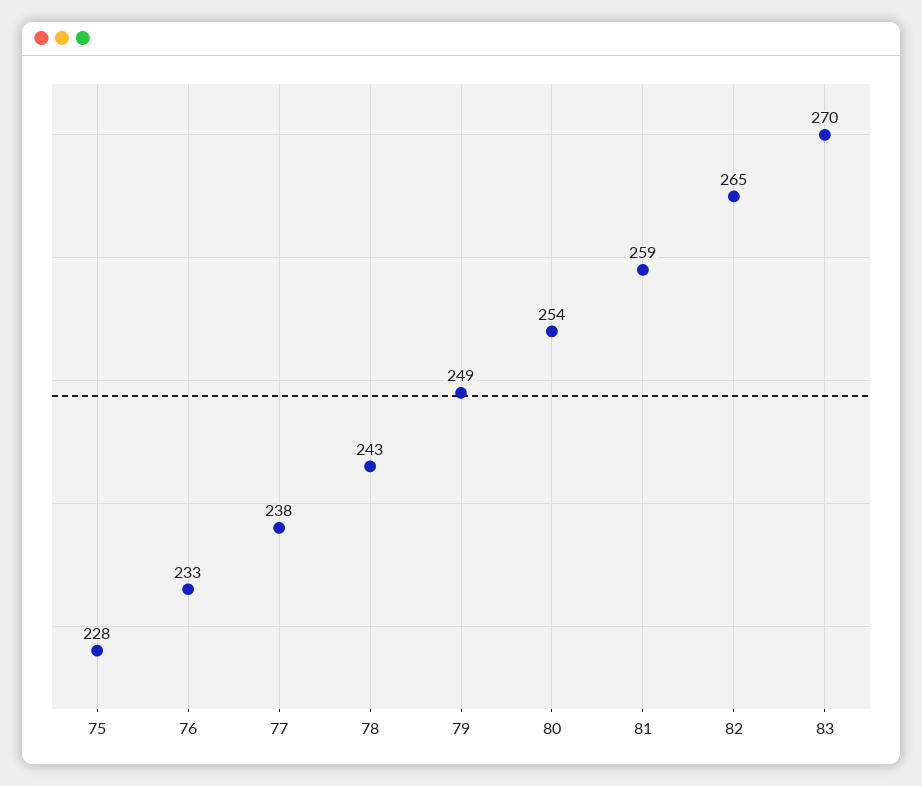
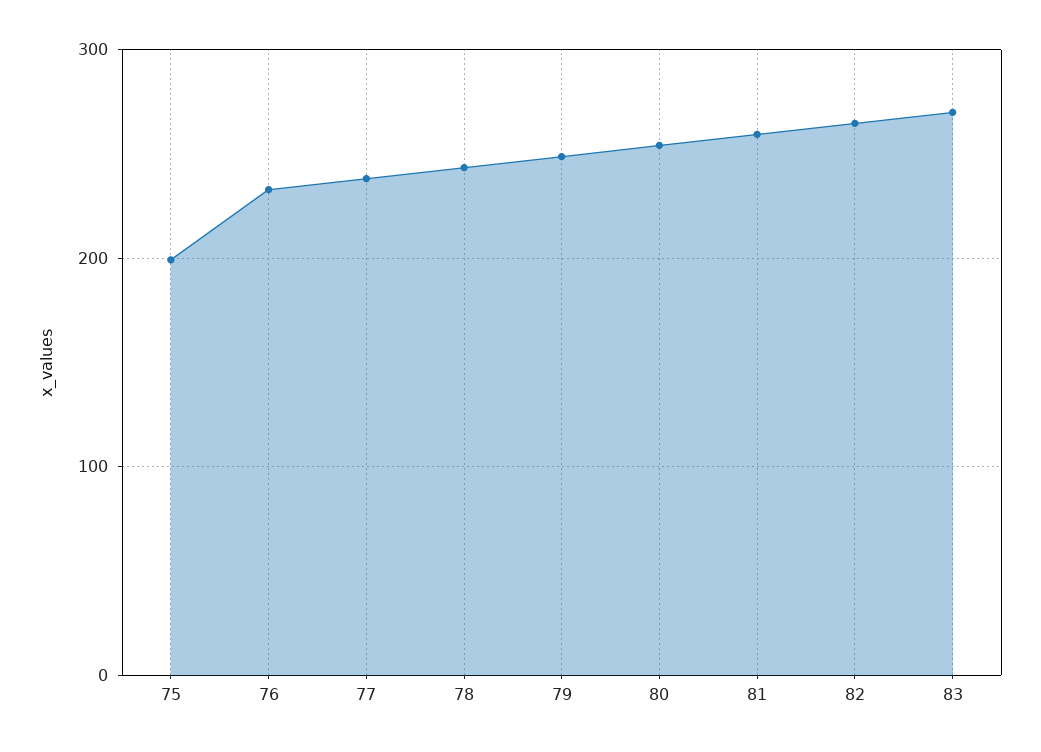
75: 228 -> 200

